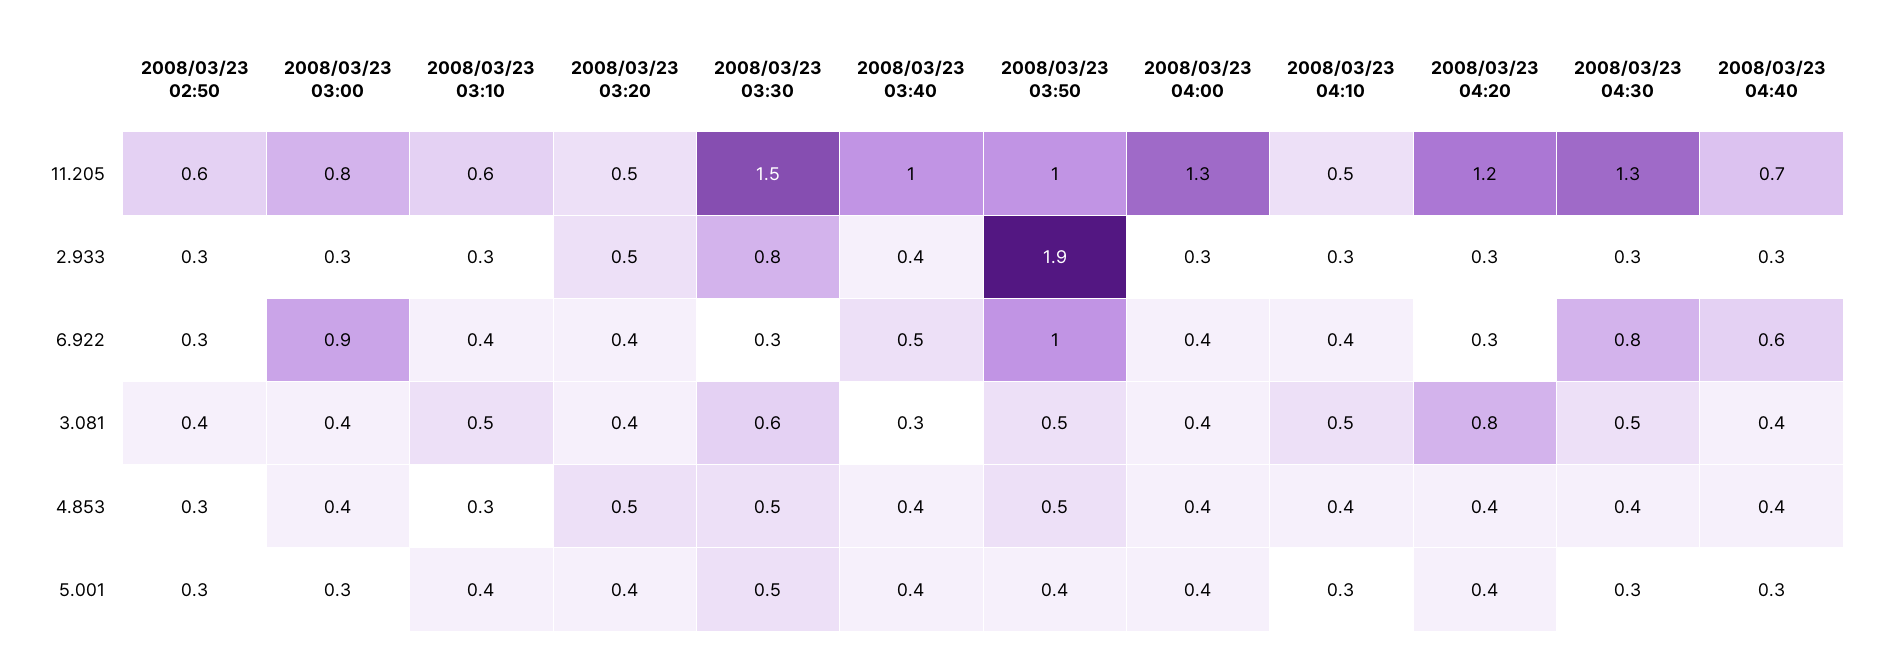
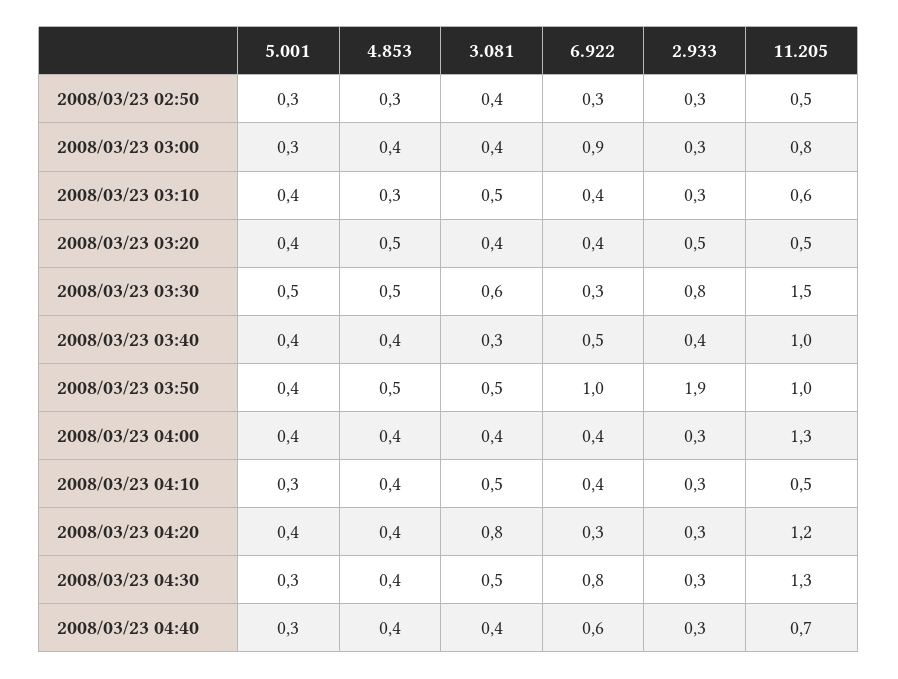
2008/03/23 02:50, 11.205: 0.6 -> 0.5

